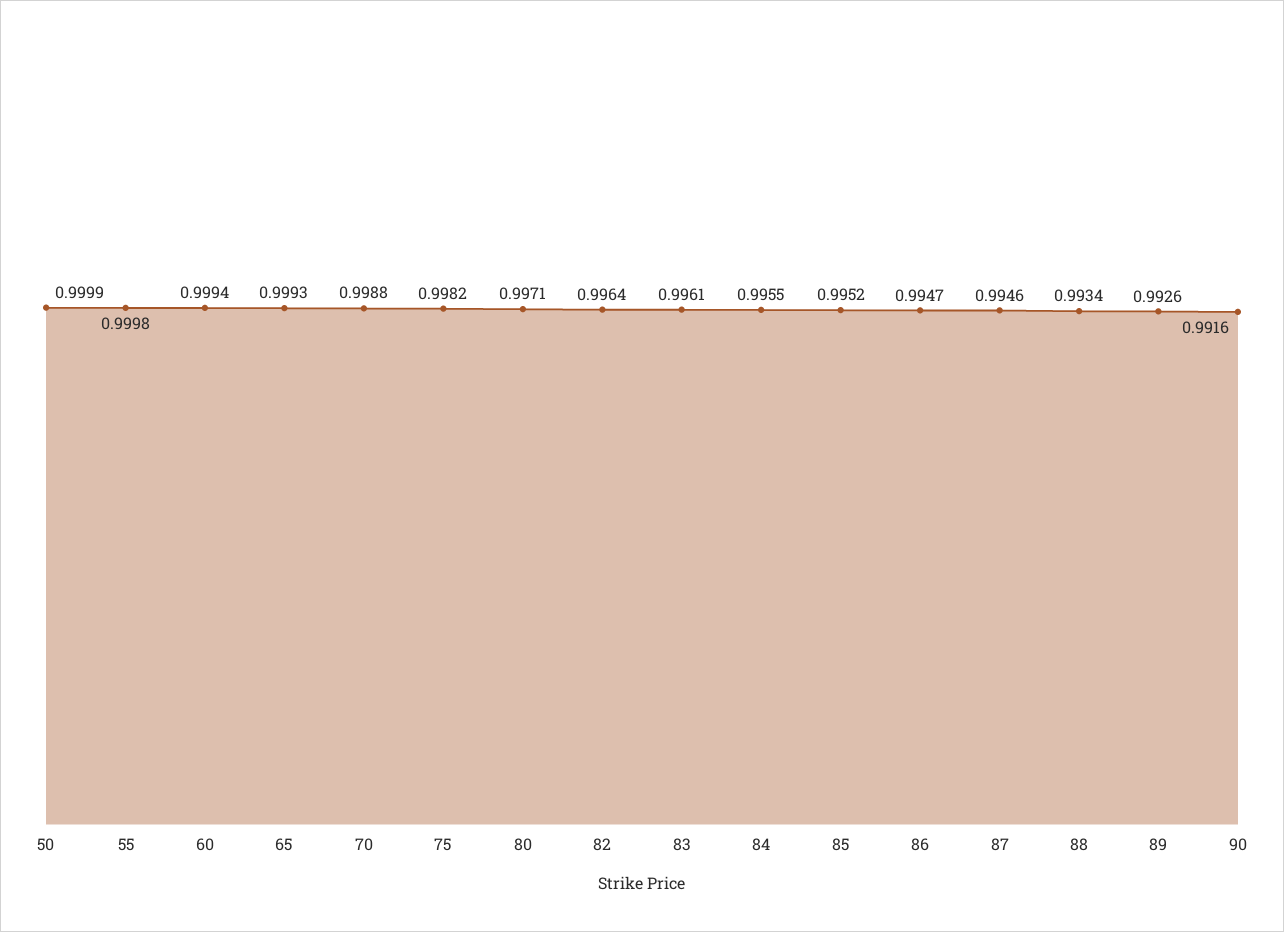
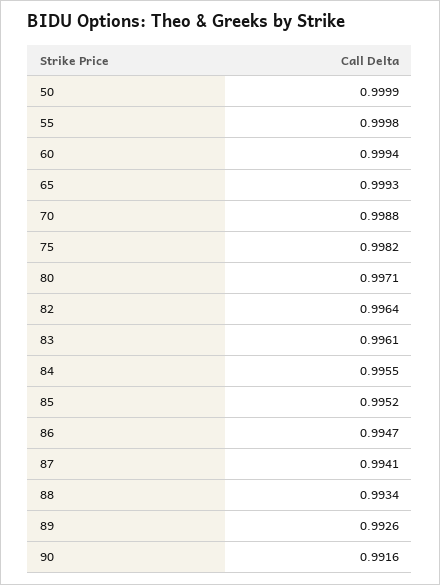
87: 0.9946 -> 0.9941

